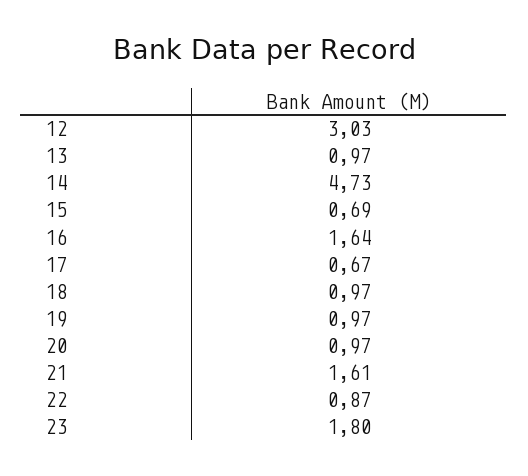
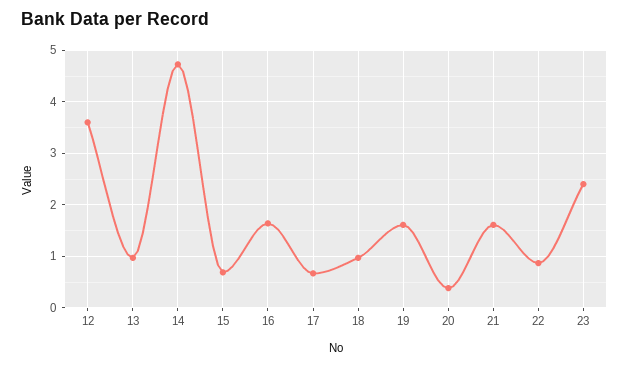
12: 3.03 -> 3.6
19: 0.97 -> 1.6
20: 0.97 -> 0.4
23: 1.8 -> 2.4

